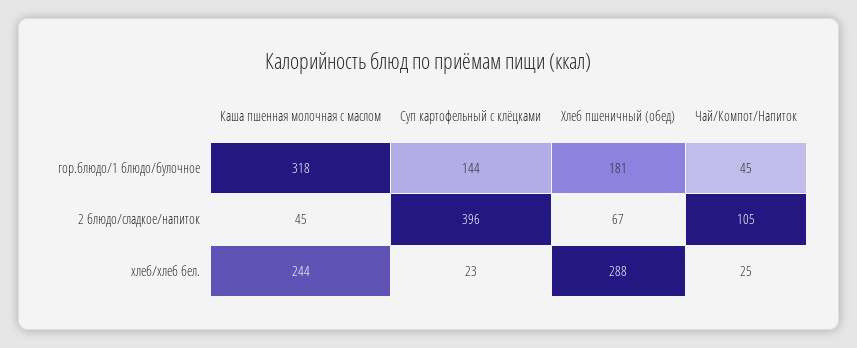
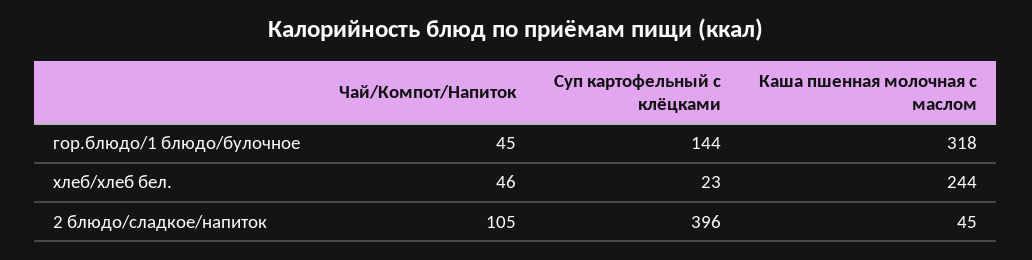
Хлеб пшеничный (обед), гор.блюдо/1 блюдо/булочное: 181 -> none
Хлеб пшеничный (обед), 2 блюдо/сладкое/напиток: 67 -> none
Хлеб пшеничный (обед), хлеб/хлеб бел.: 288 -> none
Чай/Компот/Напиток, хлеб/хлеб бел.: 25 -> 46

